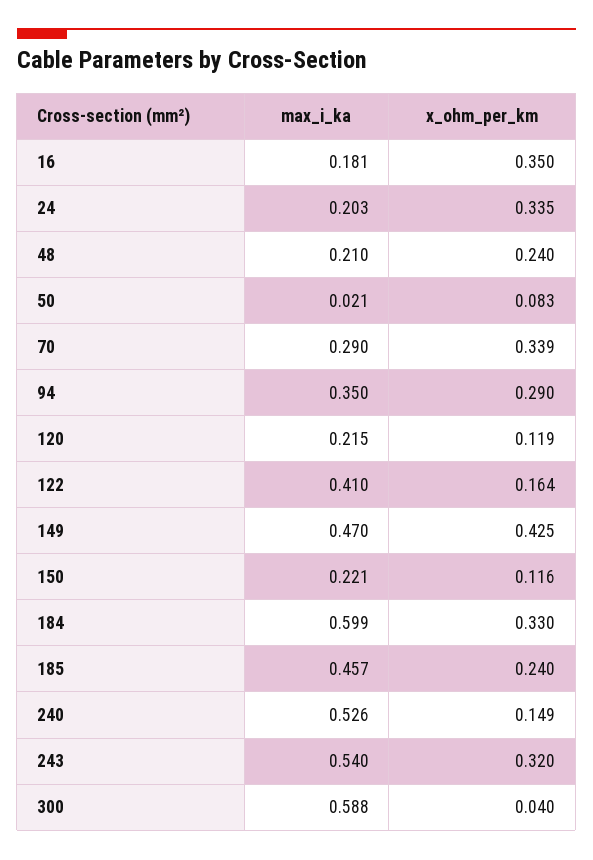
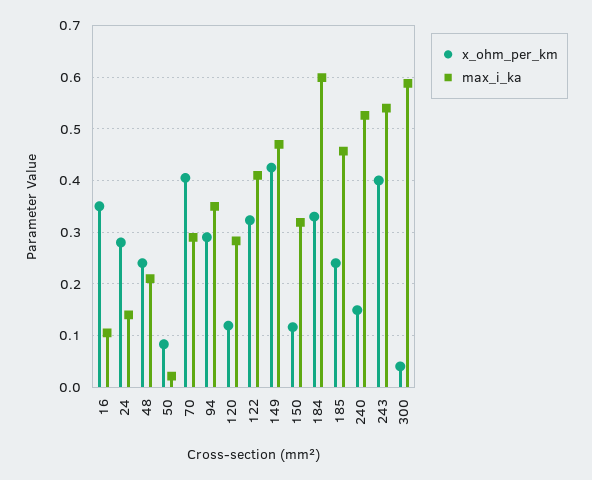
max_i_ka, 16: 0.181 -> 0.1
max_i_ka, 24: 0.203 -> 0.14
x_ohm_per_km, 24: 0.335 -> 0.28
x_ohm_per_km, 70: 0.339 -> 0.4
max_i_ka, 120: 0.215 -> 0.28
x_ohm_per_km, 122: 0.164 -> 0.32
max_i_ka, 150: 0.221 -> 0.32
x_ohm_per_km, 243: 0.32 -> 0.4

